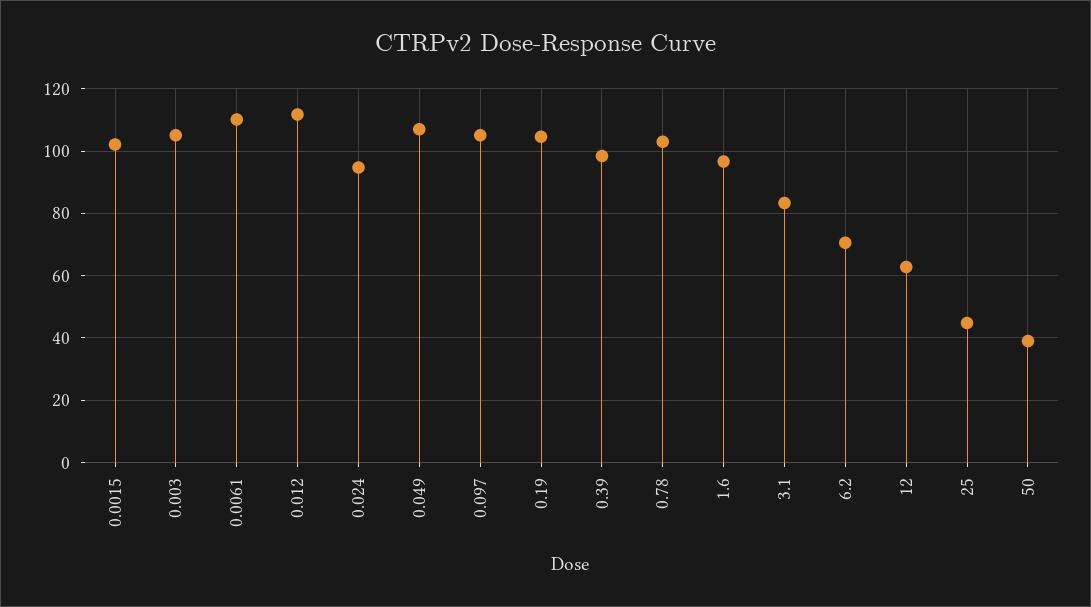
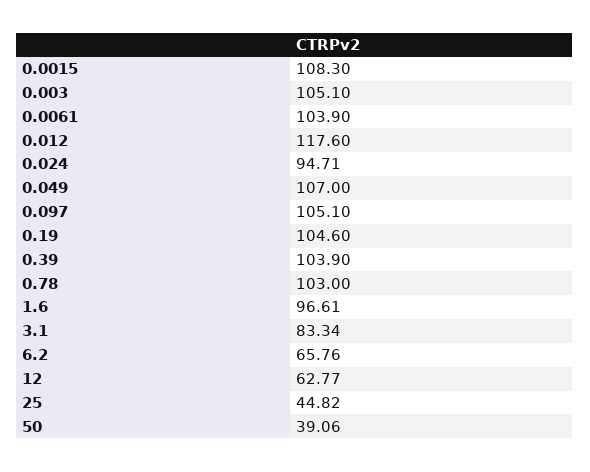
0.0015: 102 -> 108.3
0.0061: 110 -> 103.9
0.012: 112 -> 117.6
0.39: 98 -> 103.9
6.2: 70 -> 65.76

